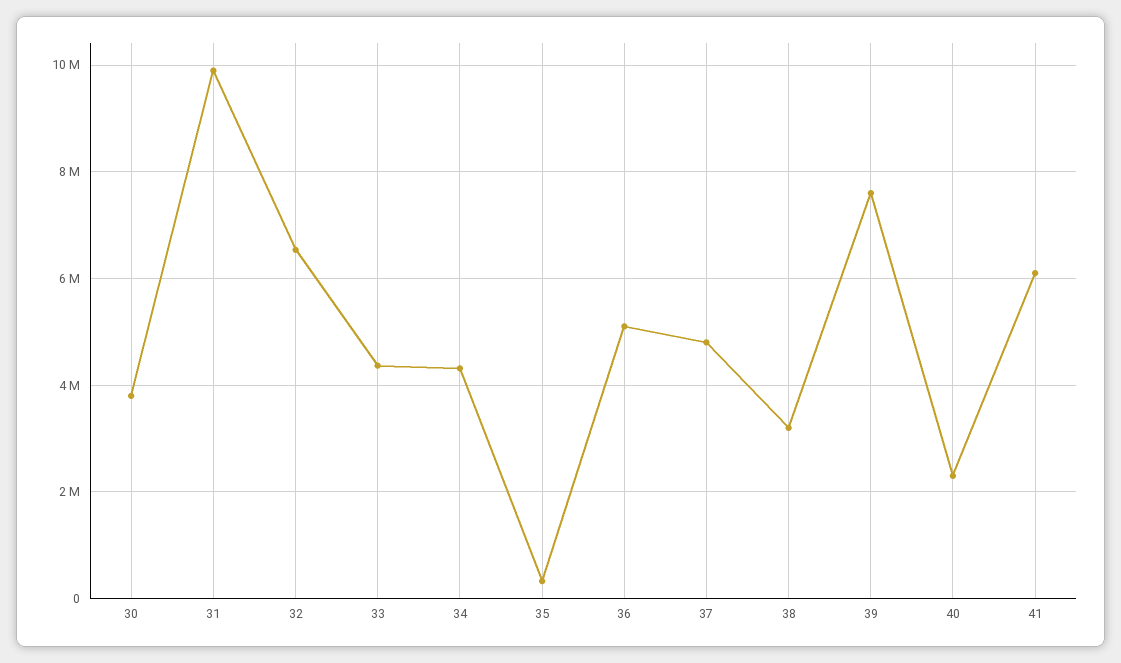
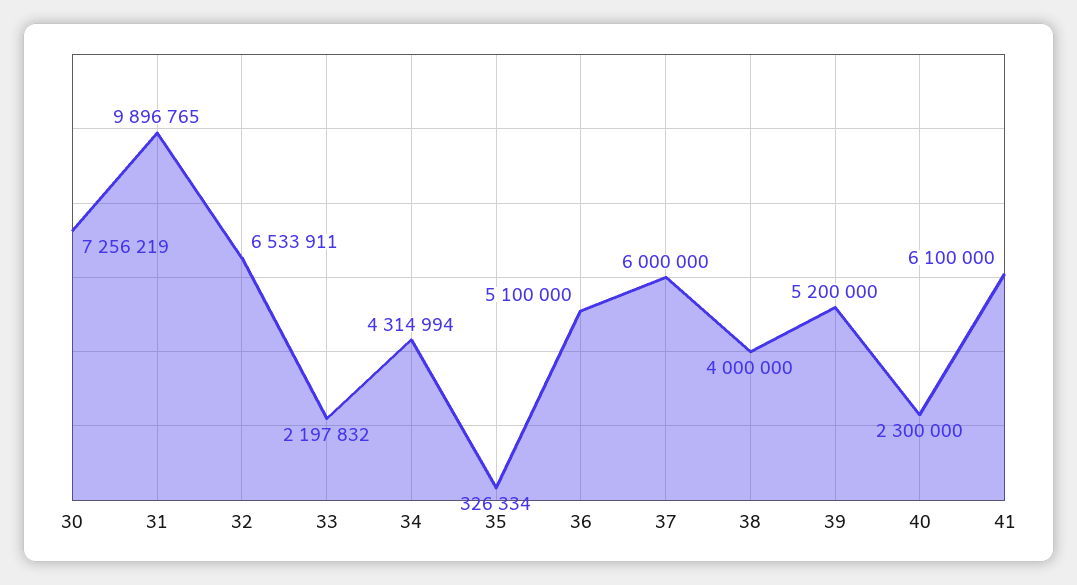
30: 3800000 -> 7256219
33: 4400000 -> 2197832
37: 4800000 -> 6000000
38: 3200000 -> 4000000
39: 7600000 -> 5200000

